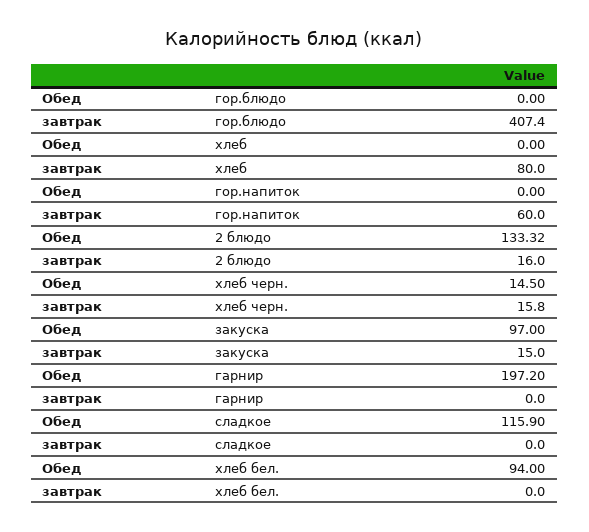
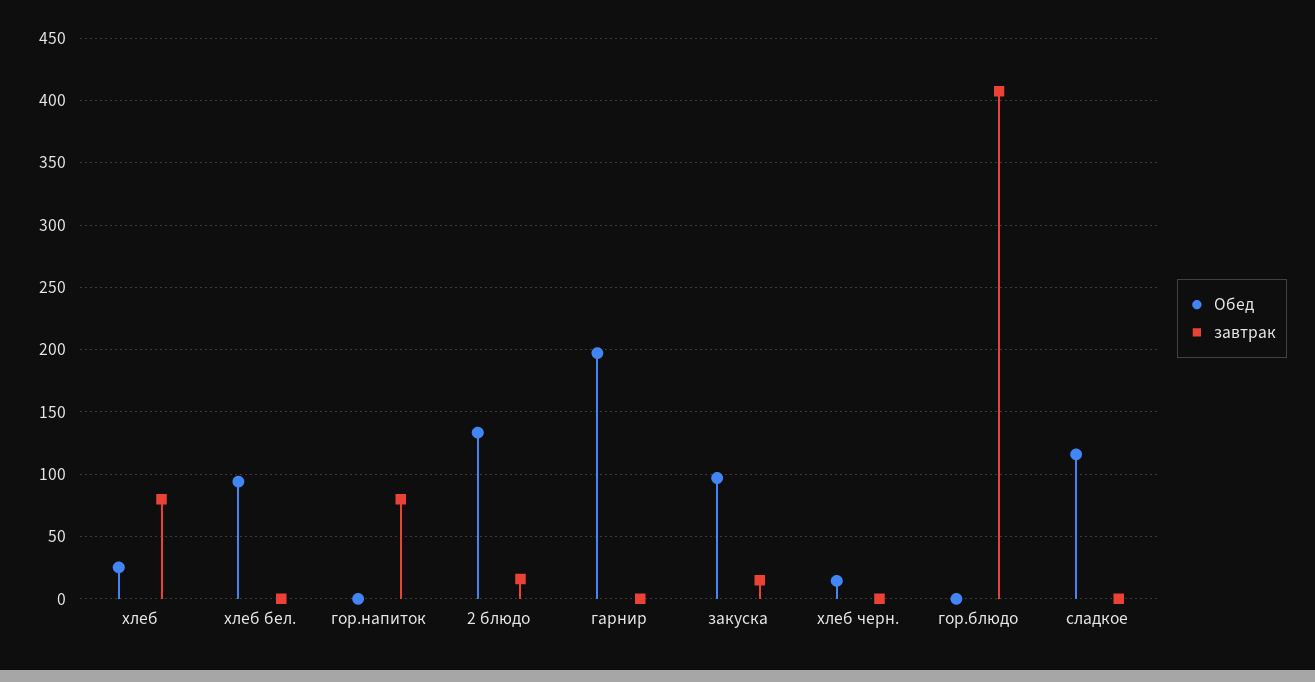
Обед, хлеб: 0 -> 25
завтрак, гор.напиток: 60 -> 80
завтрак, хлеб черн.: 15.8 -> 0

